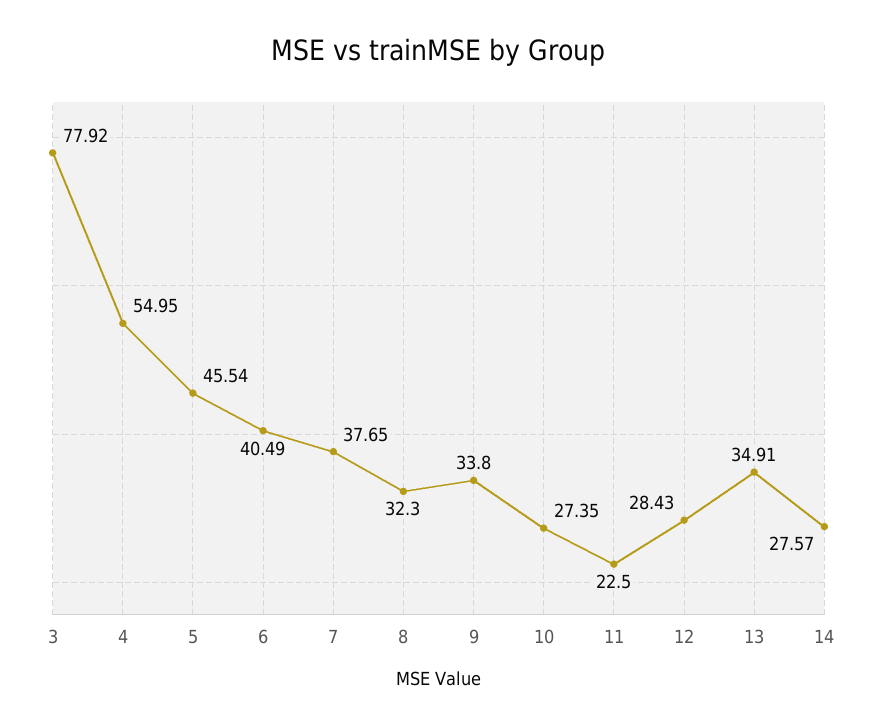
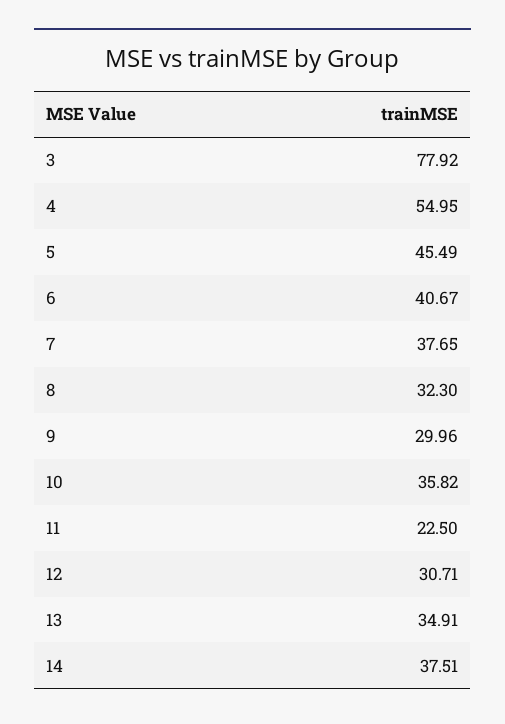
5: 45.54 -> 45.49
6: 40.49 -> 40.67
9: 33.8 -> 29.96
10: 27.35 -> 35.82
12: 28.43 -> 30.71
14: 27.57 -> 37.51

